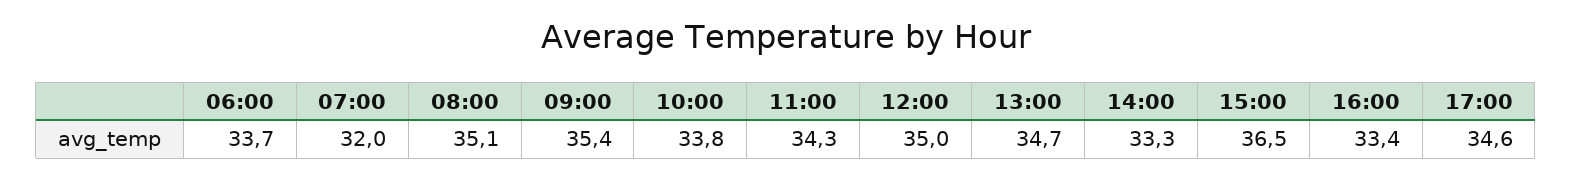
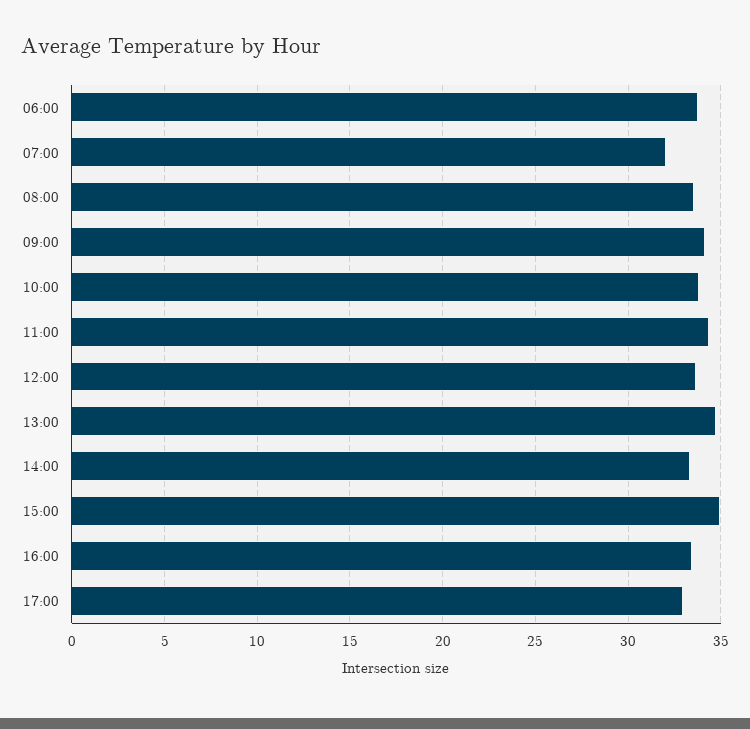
08:00: 35.1 -> 33.5
09:00: 35.4 -> 34
12:00: 35 -> 33.5
15:00: 36.5 -> 35
17:00: 34.6 -> 33

